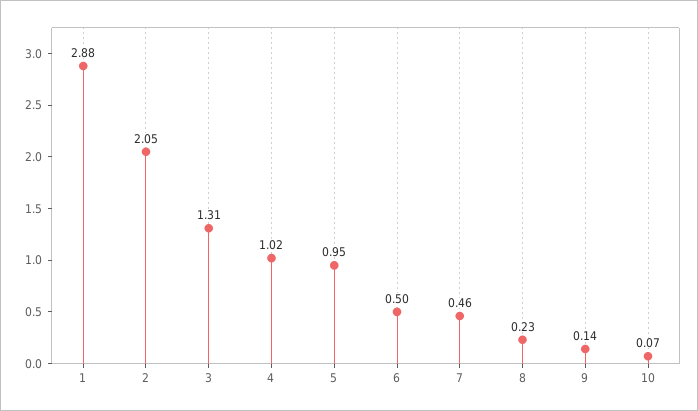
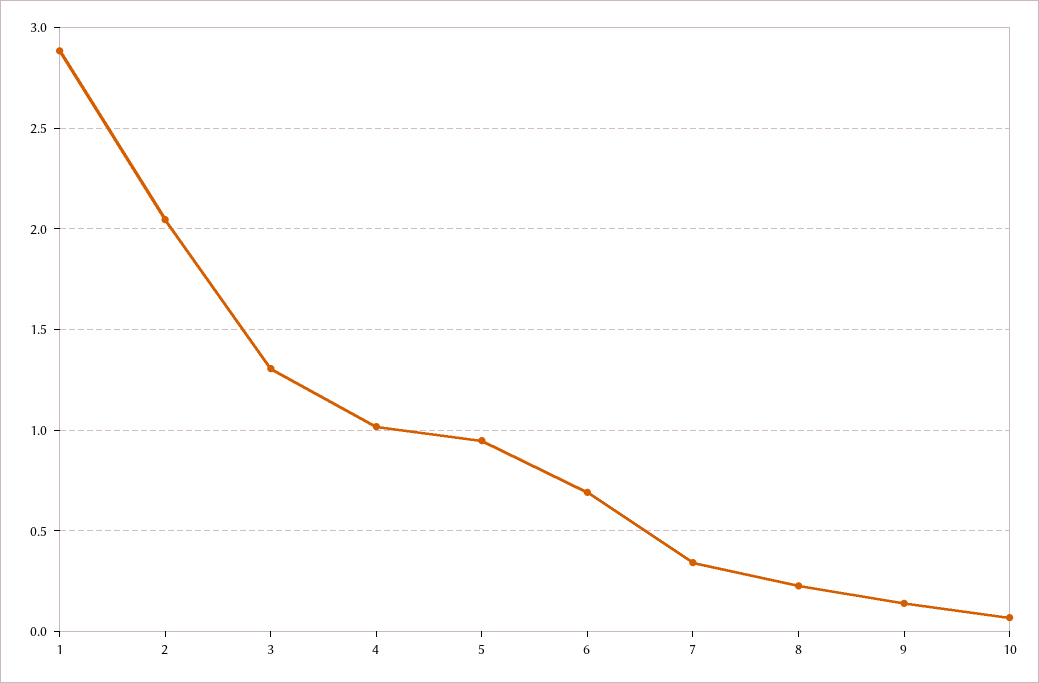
6: 0.5 -> 0.7
7: 0.46 -> 0.35

